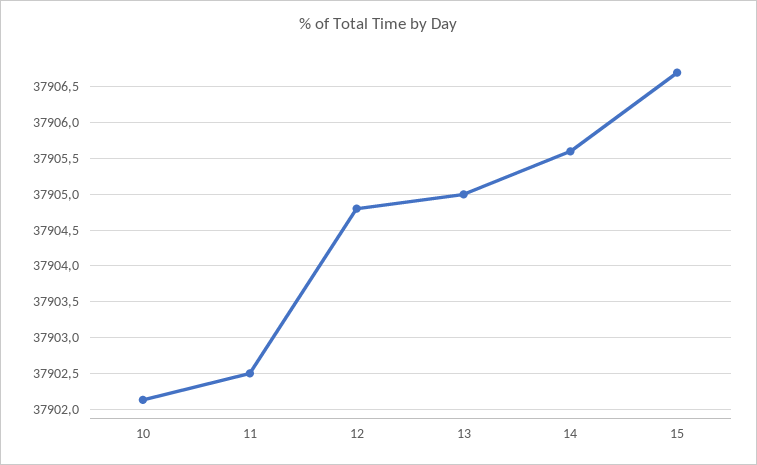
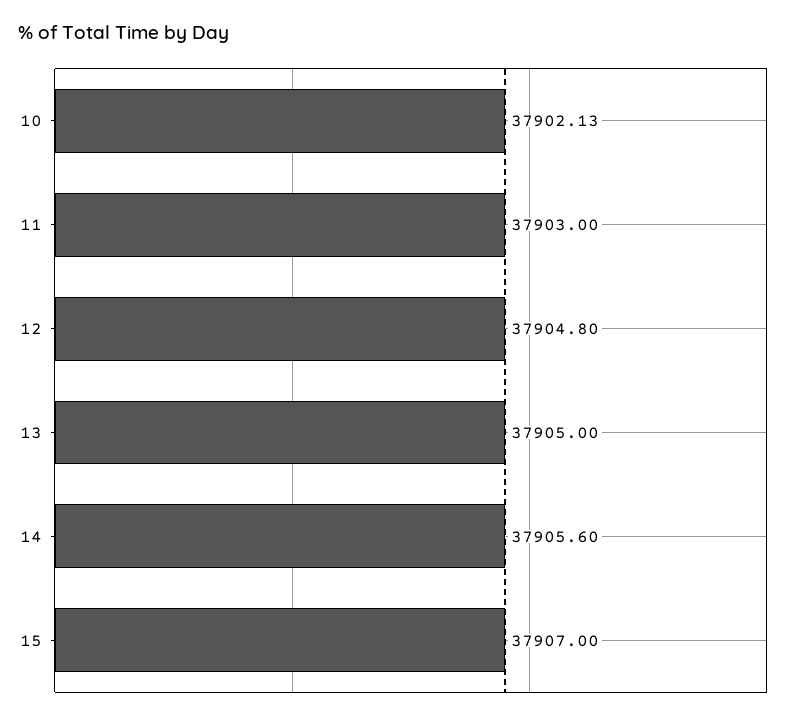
11: 37902.5 -> 37903
15: 37906.7 -> 37907

